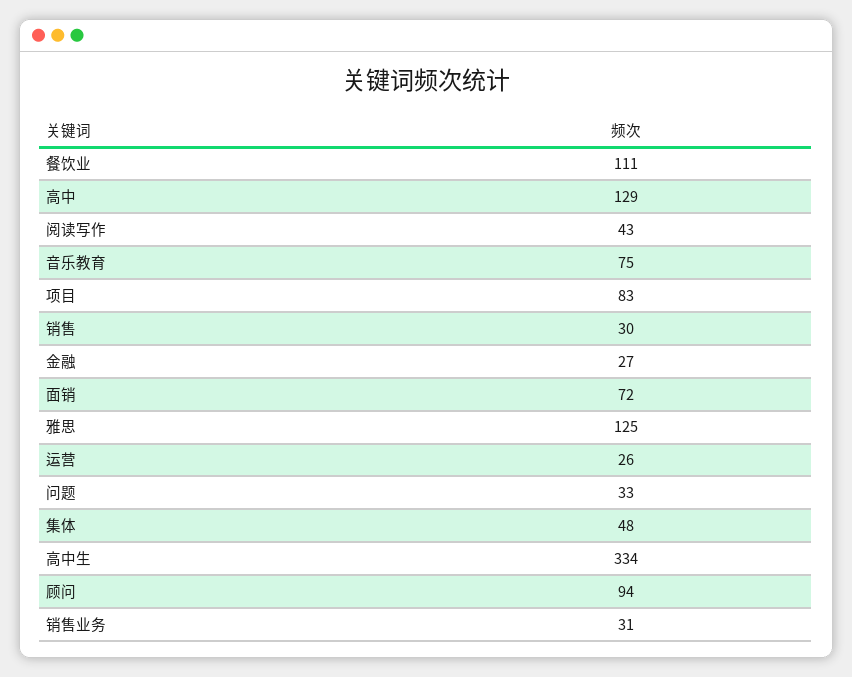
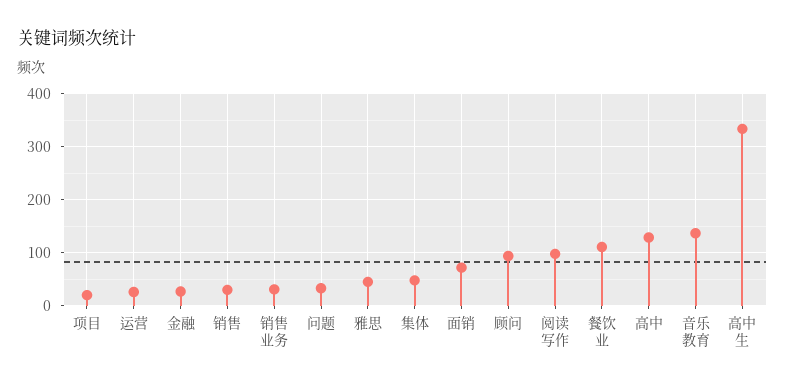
阅读写作: 43 -> 100
音乐教育: 75 -> 140
项目: 83 -> 20
雅思: 125 -> 40

